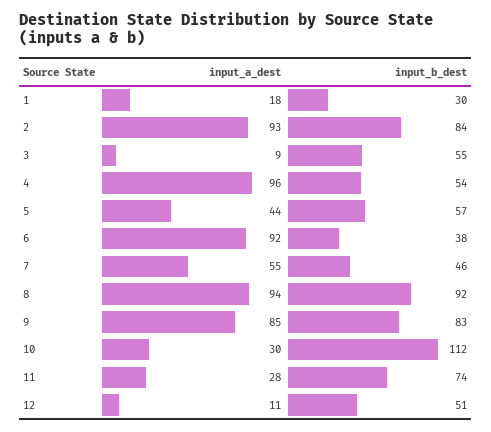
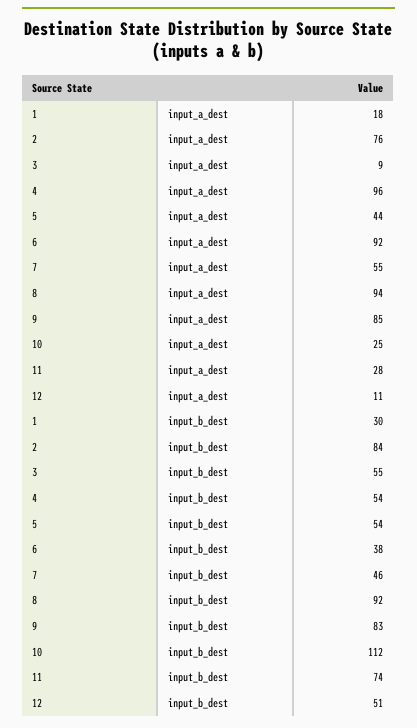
input_a_dest, 2: 93 -> 76
input_b_dest, 5: 57 -> 54
input_a_dest, 10: 30 -> 25

